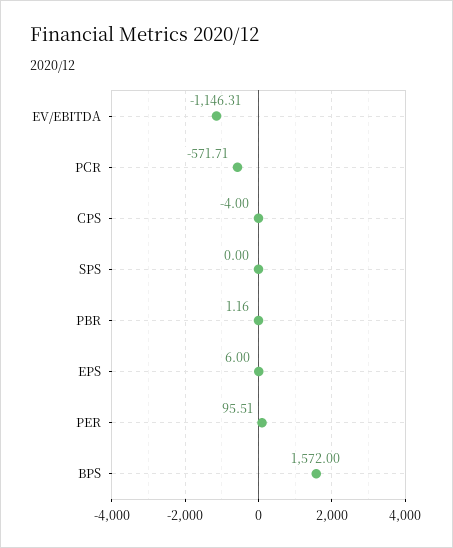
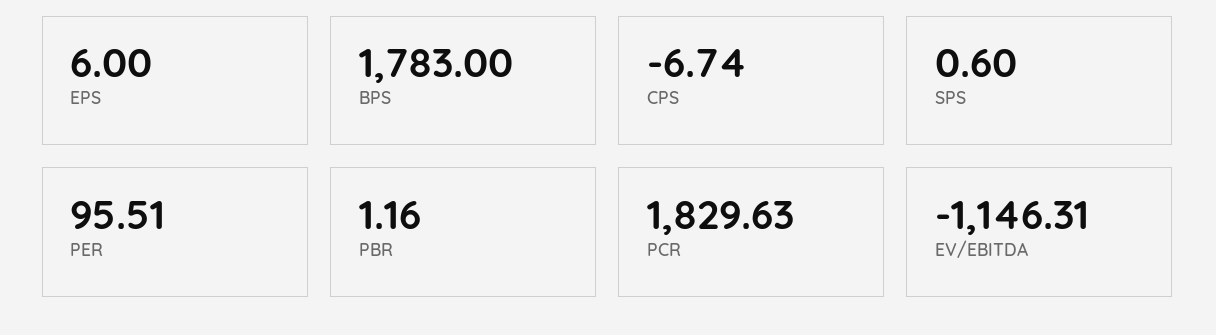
PCR: -571.71 -> 1829.63
CPS: -4 -> -6.74
SPS: 0 -> 0.6
BPS: 1572 -> 1783

